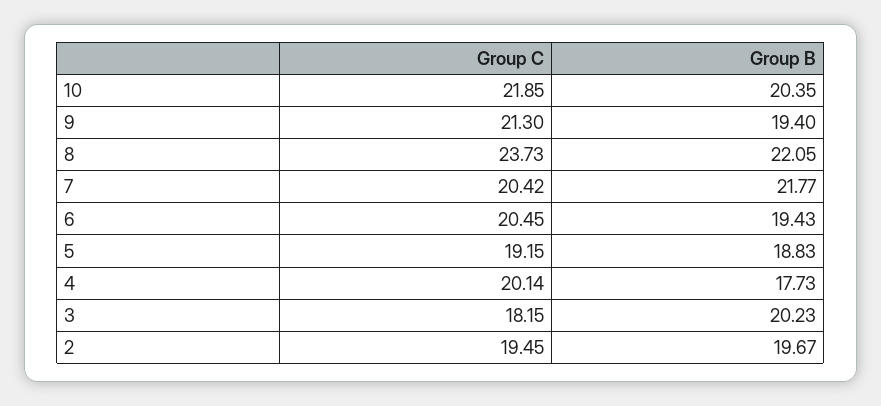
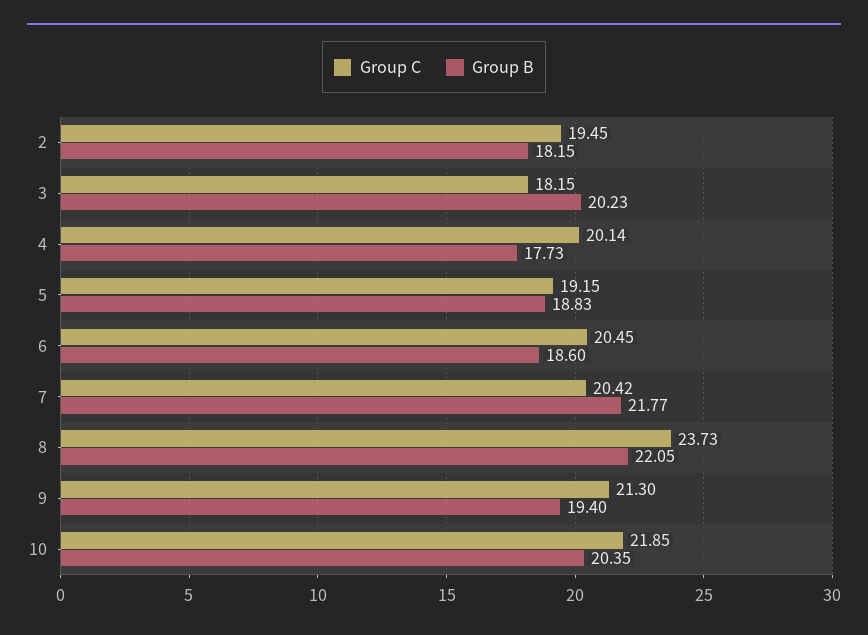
Group B, 6: 19.43 -> 18.6
Group B, 2: 19.67 -> 18.15

